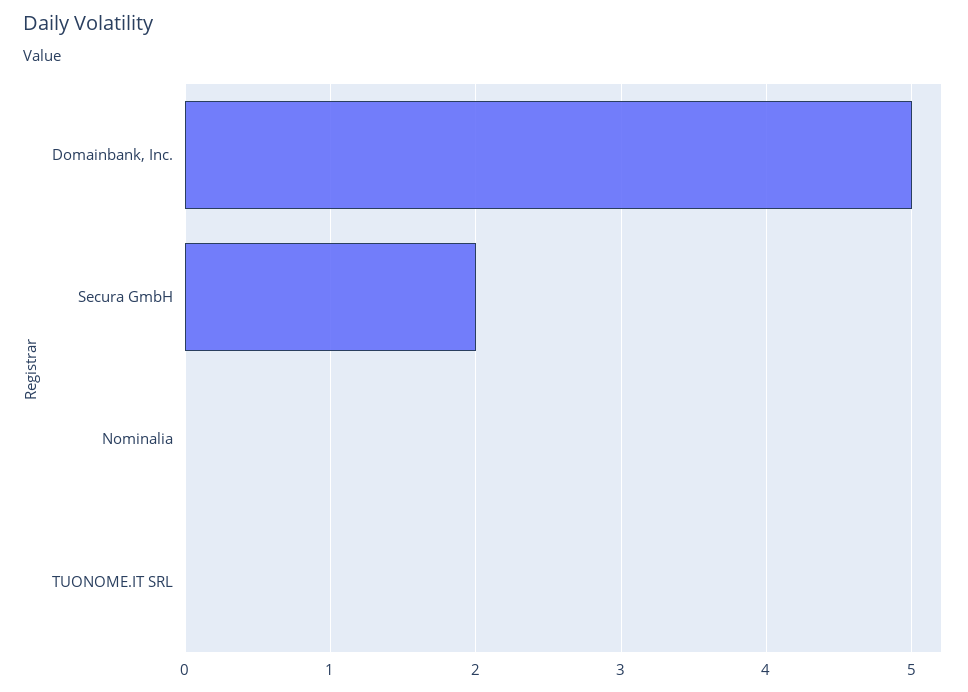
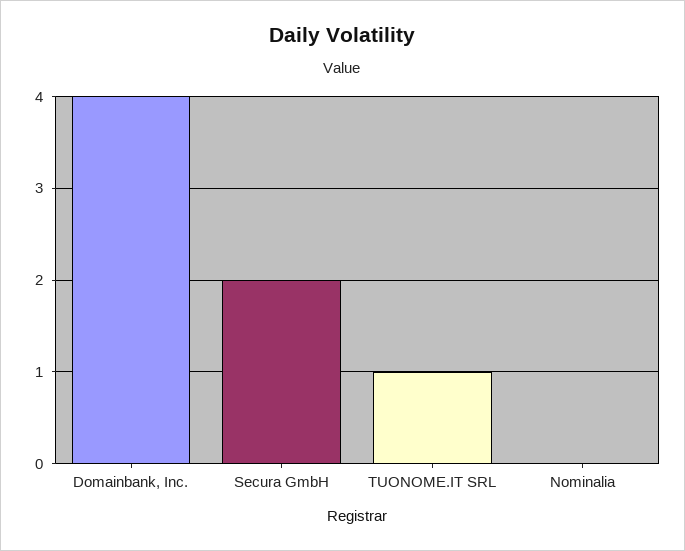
Domainbank, Inc.: 5 -> 4
TUONOME.IT SRL: 0 -> 1

